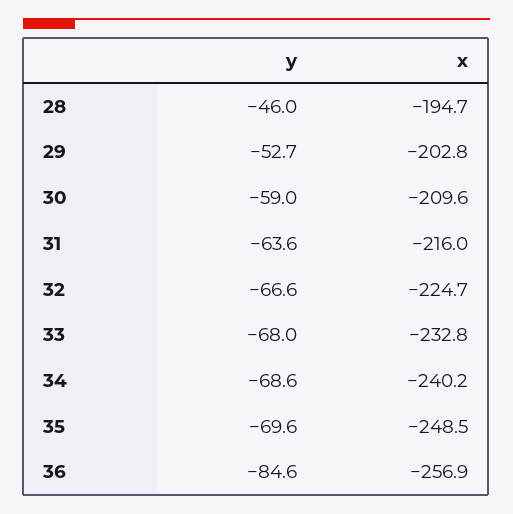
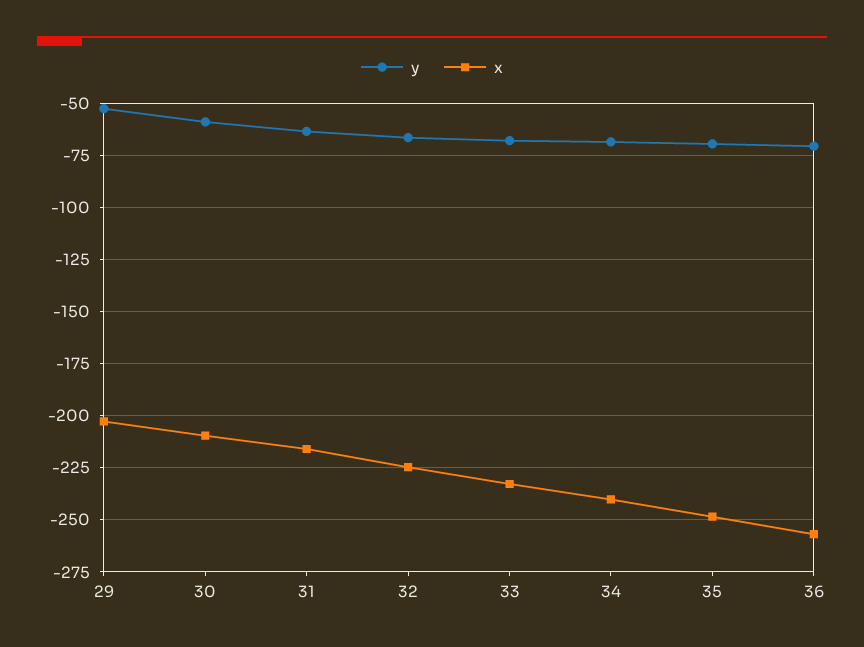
y, 28: -46 -> none
x, 28: -194.7 -> none
y, 36: -84.6 -> -70

